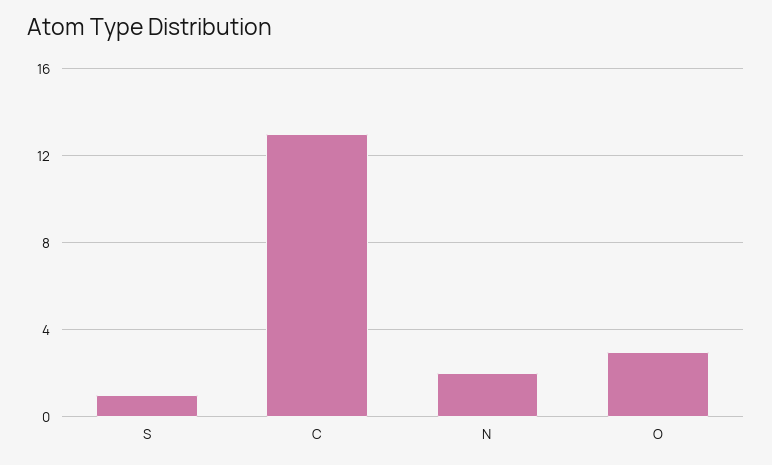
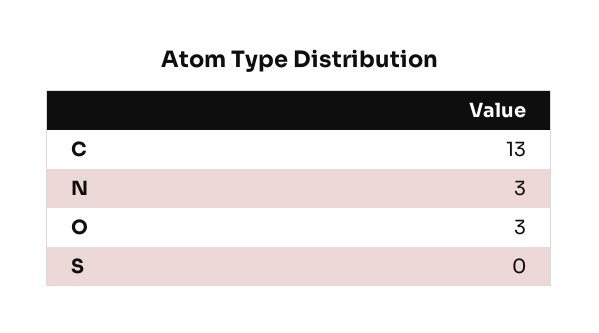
S: 1 -> 0
N: 2 -> 3

